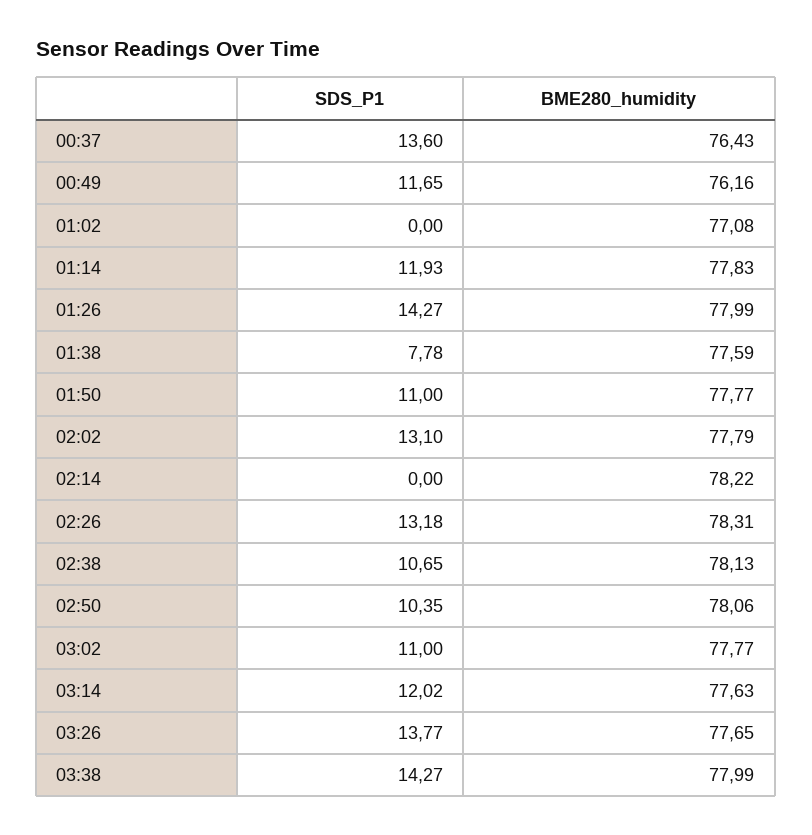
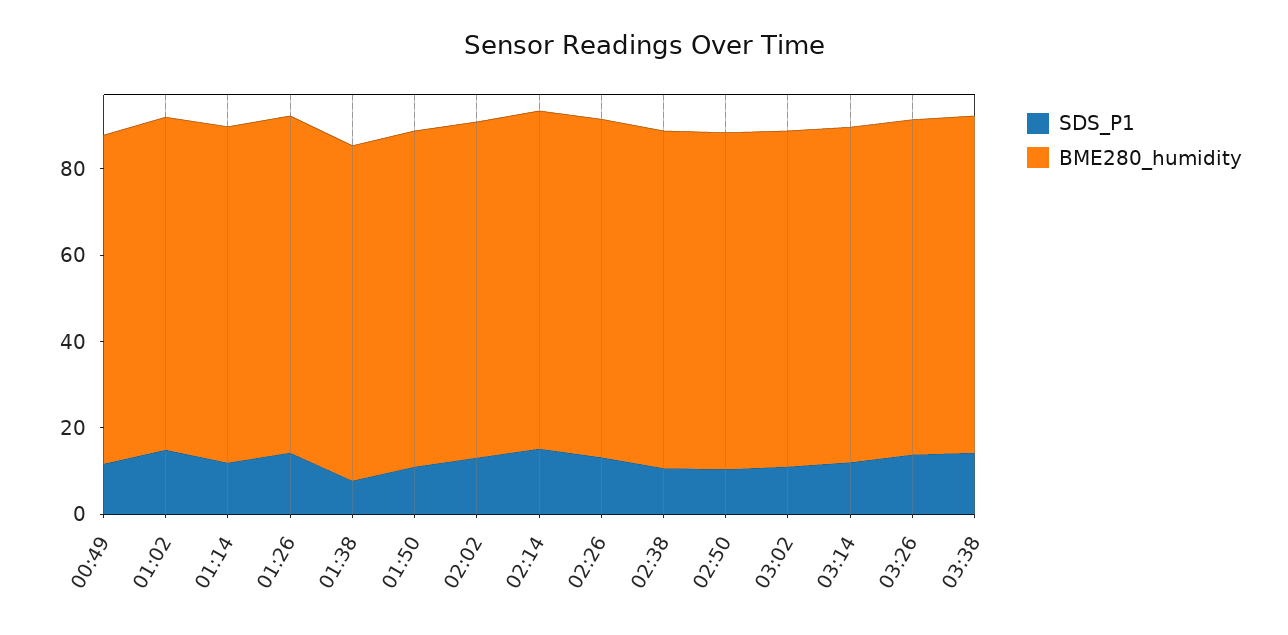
SDS_P1, 00:37: 13.6 -> none
BME280_humidity, 00:37: 76.43 -> none
SDS_P1, 01:02: 0 -> 15
SDS_P1, 02:14: 0 -> 15

